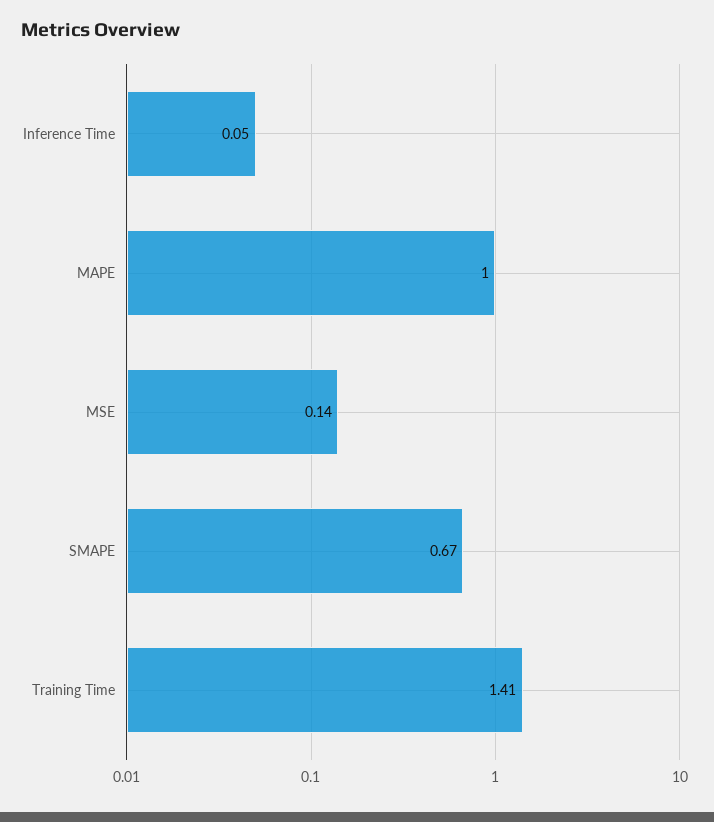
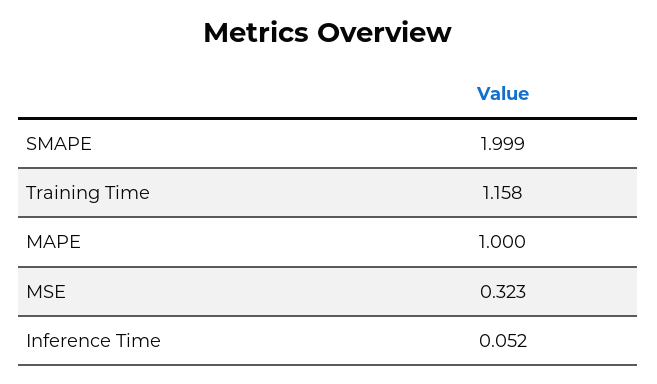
MSE: 0.14 -> 0.323
SMAPE: 0.67 -> 1.999
Training Time: 1.41 -> 1.158

